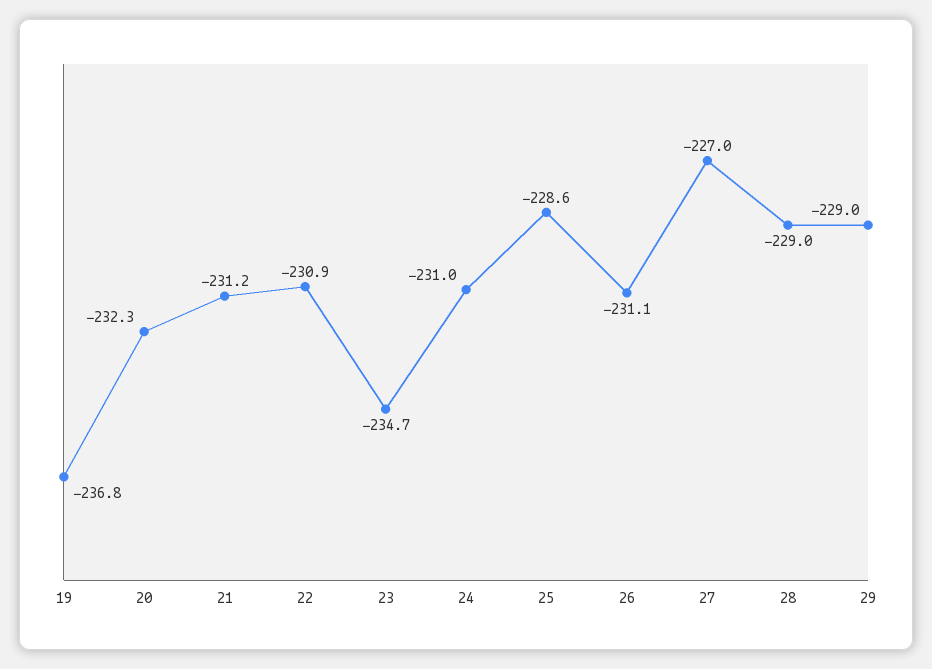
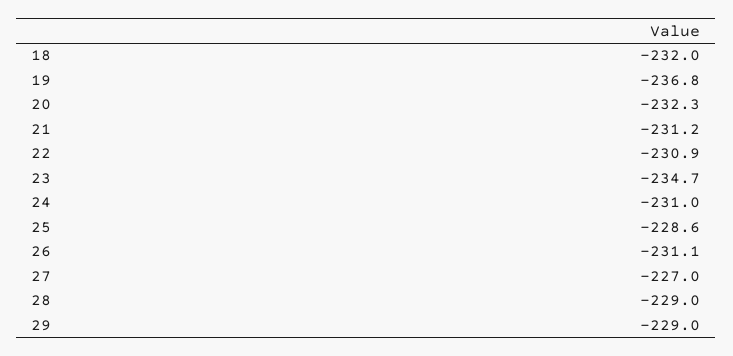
18: none -> -232

